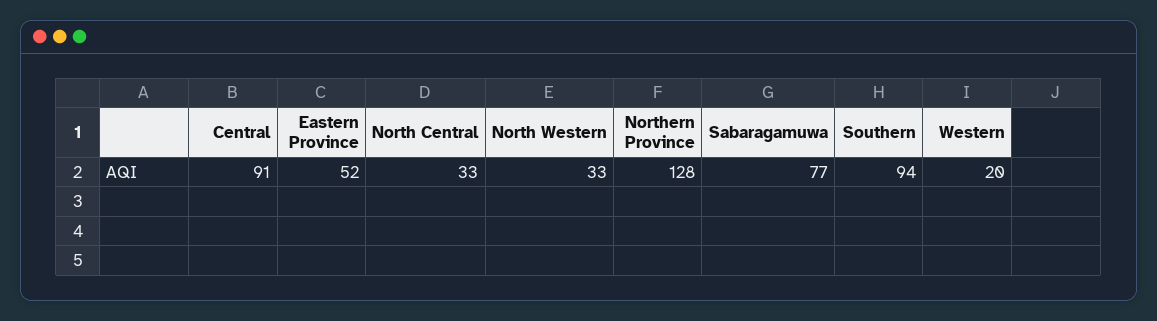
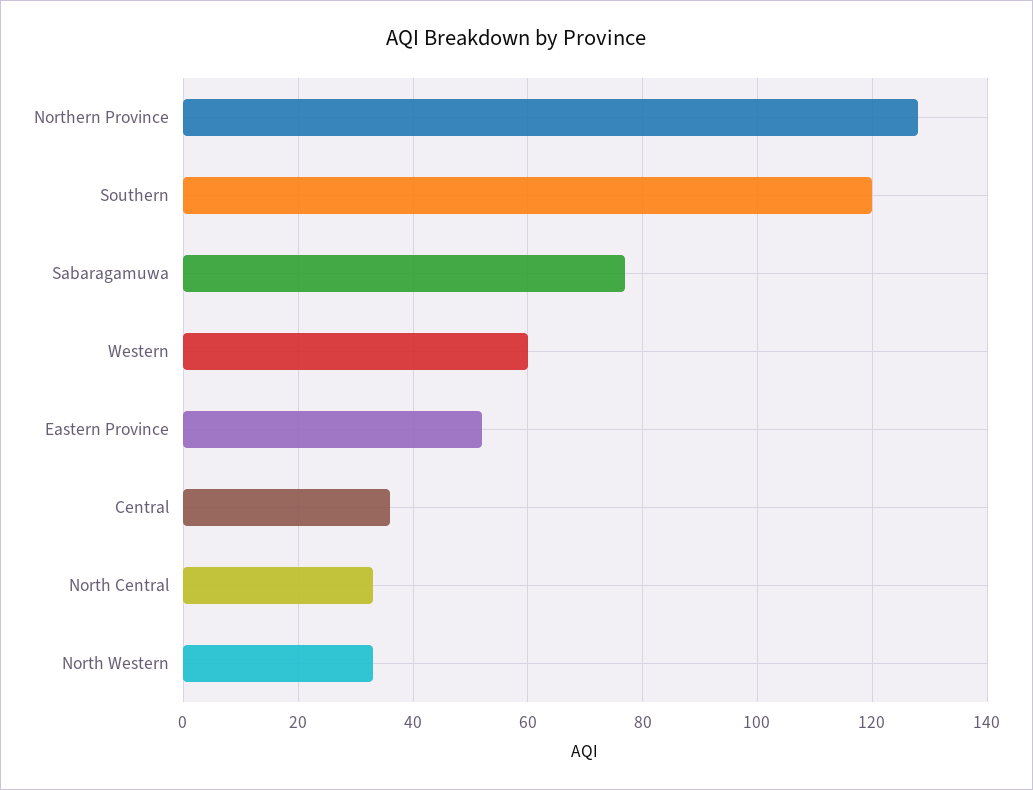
Central: 91 -> 35
Southern: 94 -> 120
Western: 20 -> 60

